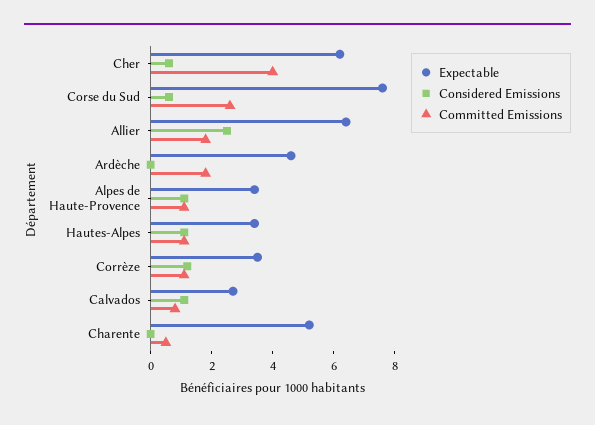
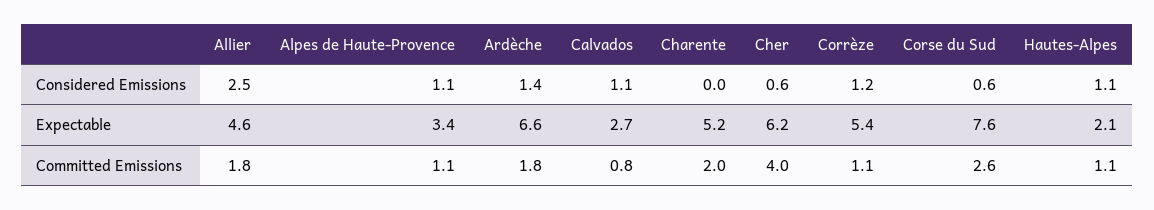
Expectable, Allier: 6.5 -> 4.6
Expectable, Ardèche: 4.5 -> 6.6
Considered Emissions, Ardèche: 0 -> 1.4
Expectable, Hautes-Alpes: 3.5 -> 2.1
Expectable, Corrèze: 3.5 -> 5.4
Committed Emissions, Charente: 0.5 -> 2

